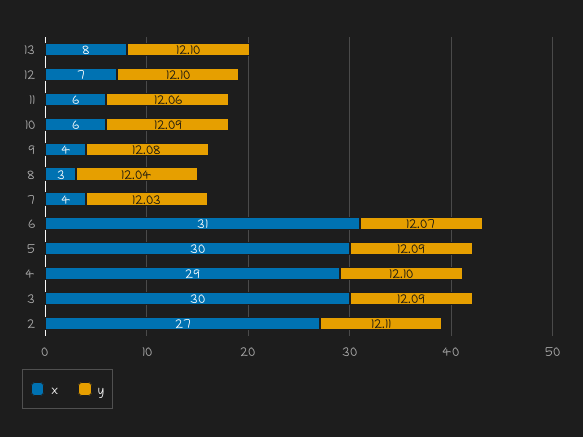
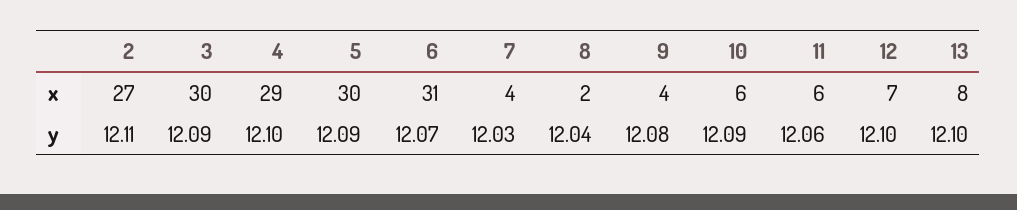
x, 8: 3 -> 2

